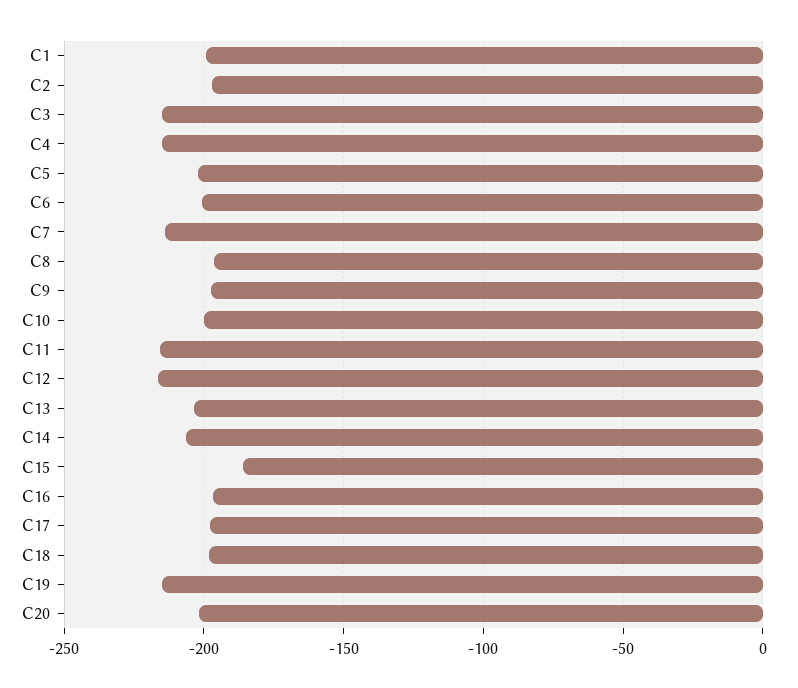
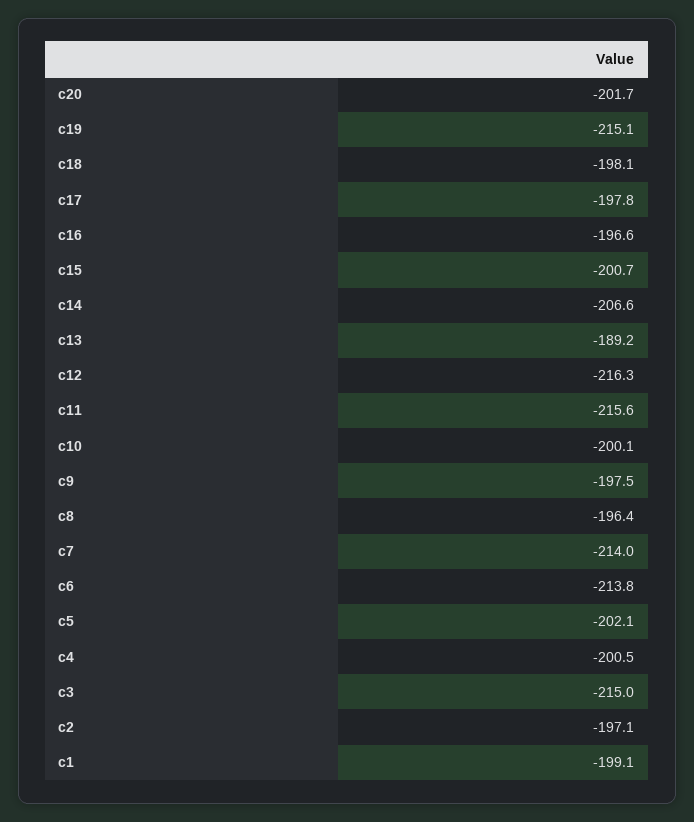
C4: -215 -> -200.5
C6: -200 -> -213.8
C13: -205 -> -189.2
C15: -185 -> -200.7

